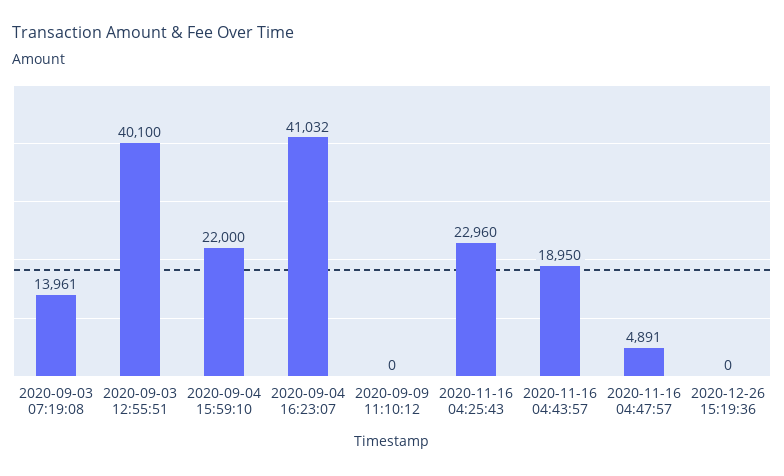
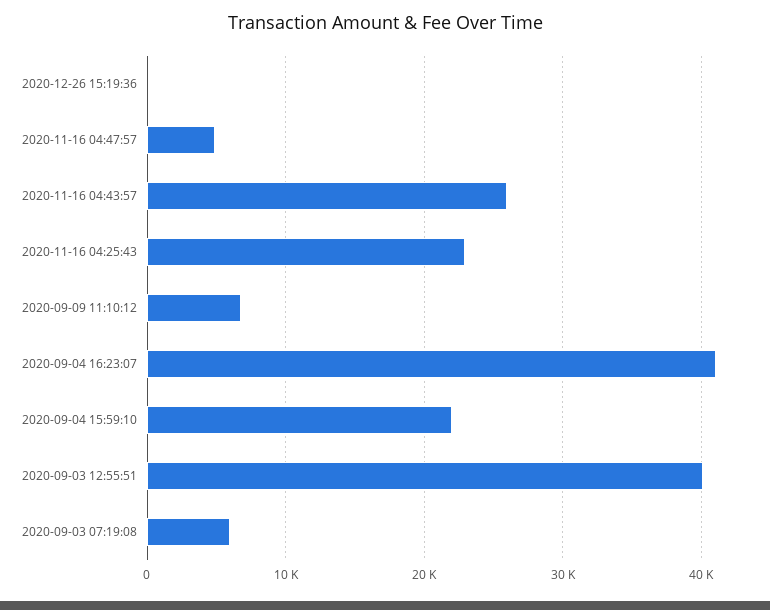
2020-09-03 07:19:08: 13961 -> 6000
2020-09-09 11:10:12: 0 -> 7000
2020-11-16 04:43:57: 18950 -> 26000

